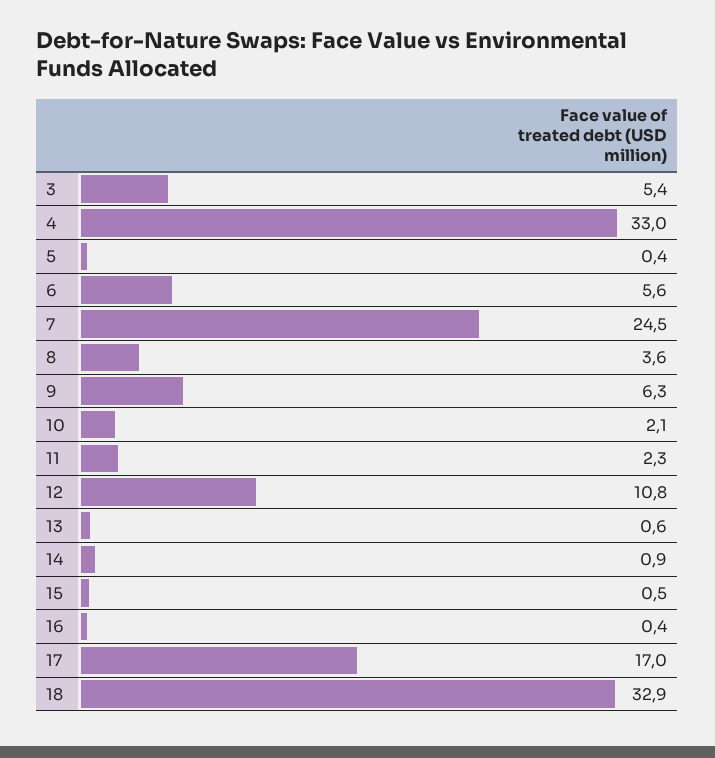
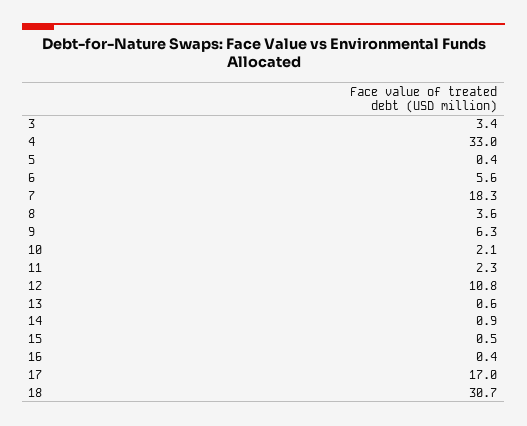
3: 5.4 -> 3.4
7: 24.5 -> 18.3
18: 32.9 -> 30.7

